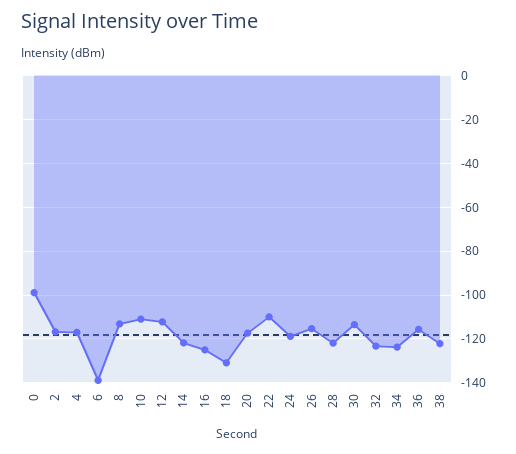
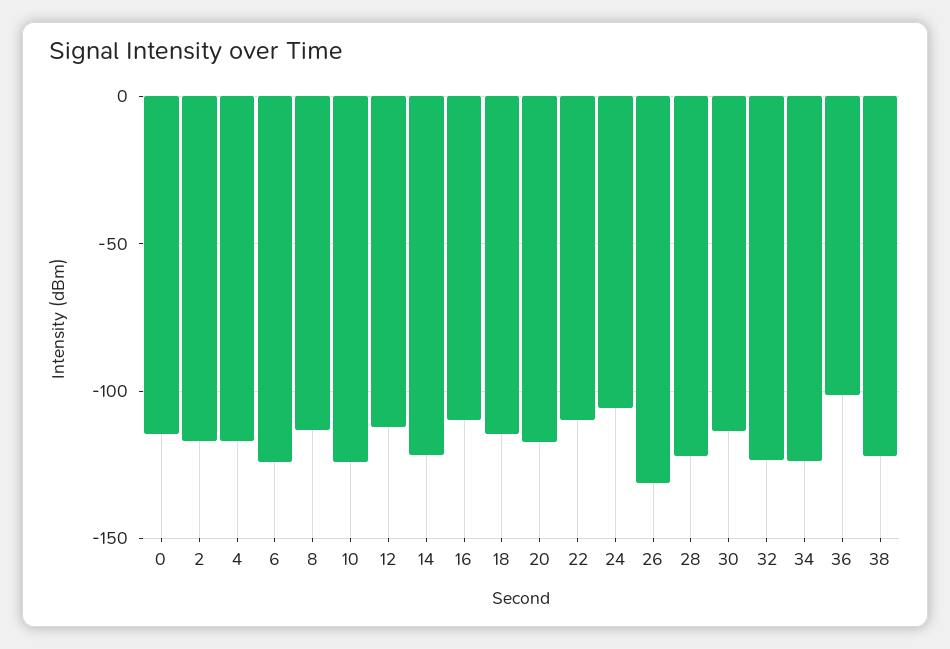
0: -100 -> -115
6: -140 -> -125
10: -110 -> -125
16: -125 -> -110
18: -130 -> -115
24: -120 -> -105
26: -115 -> -130
36: -115 -> -100

